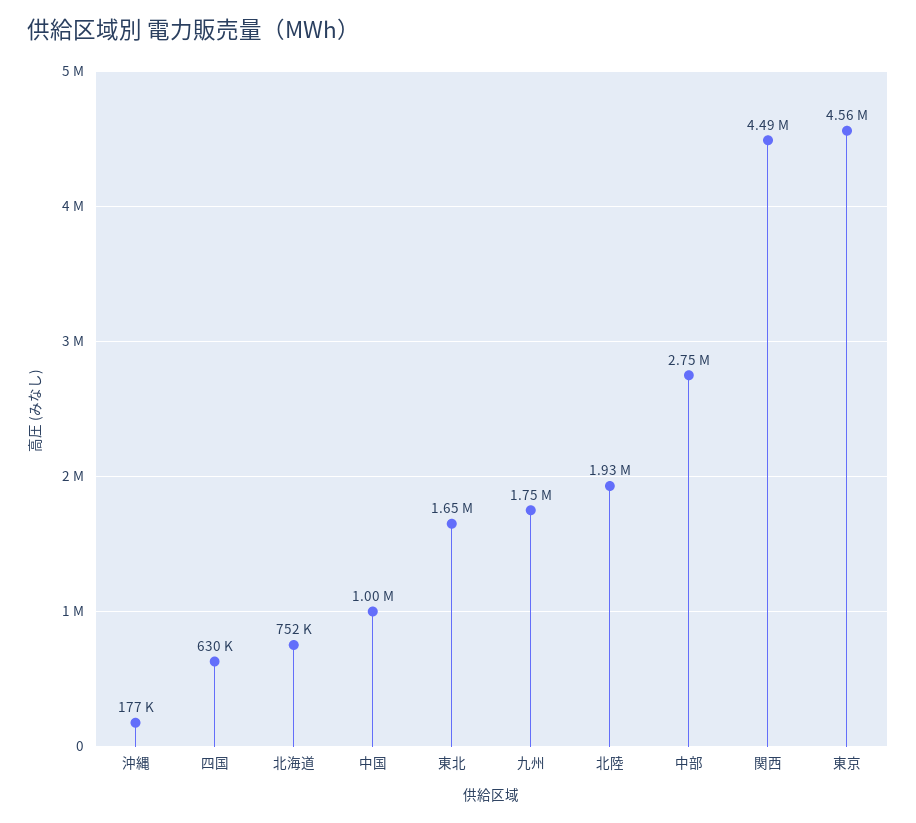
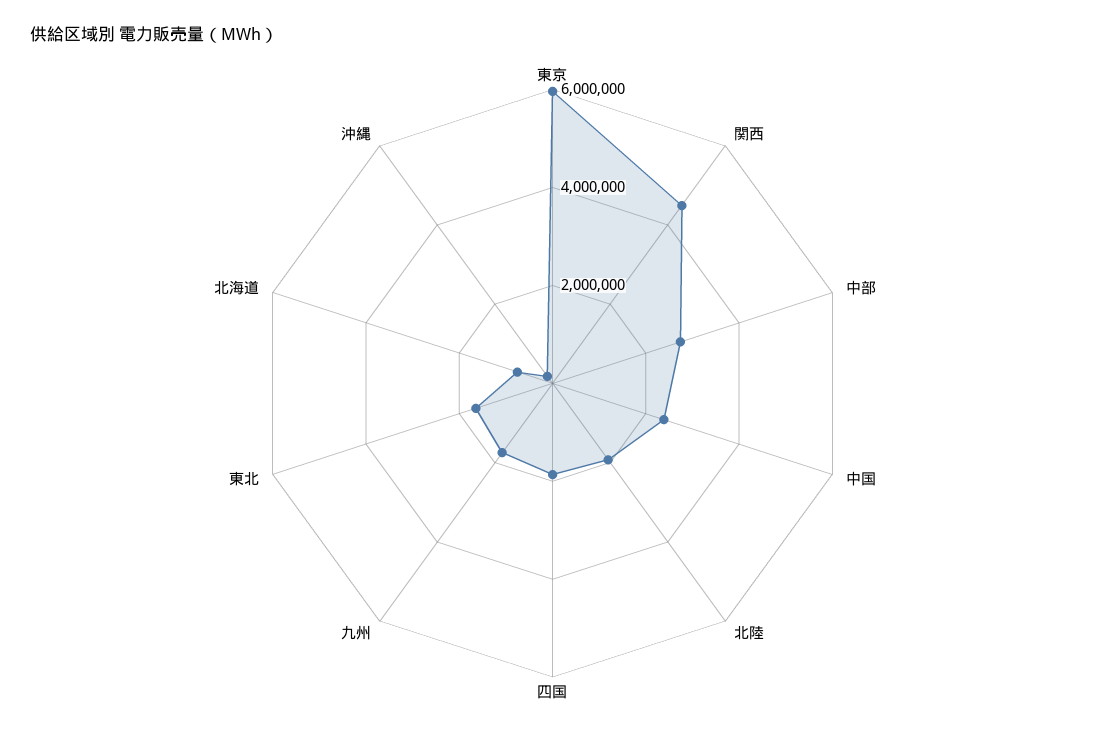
四国: 630000 -> 2000000
中国: 1000000 -> 2500000
東京: 4560000 -> 6000000

